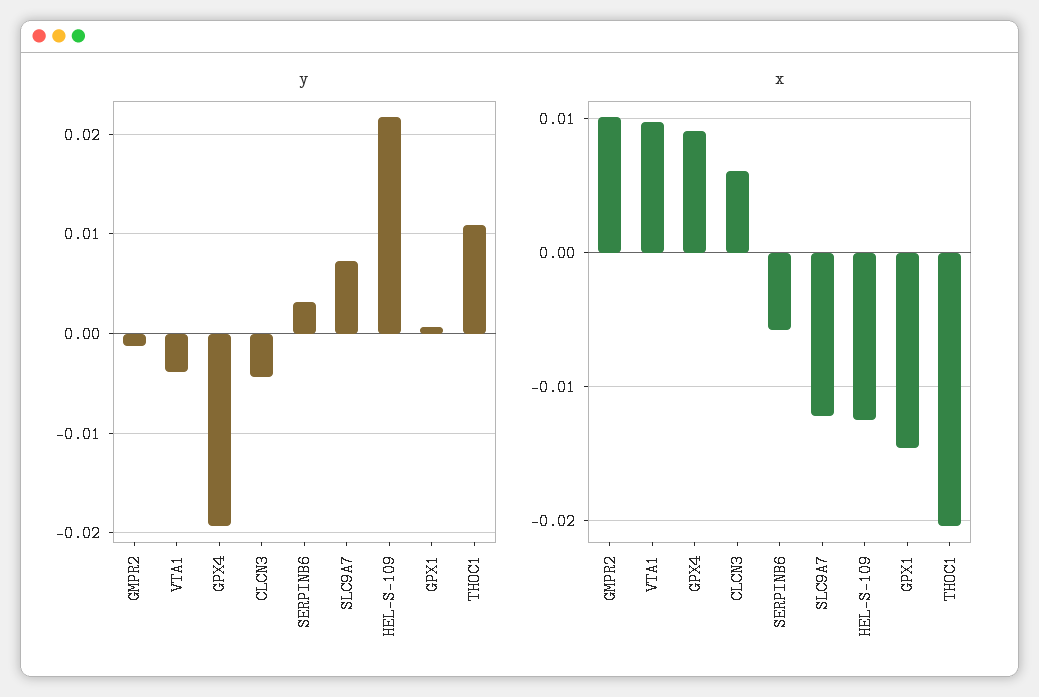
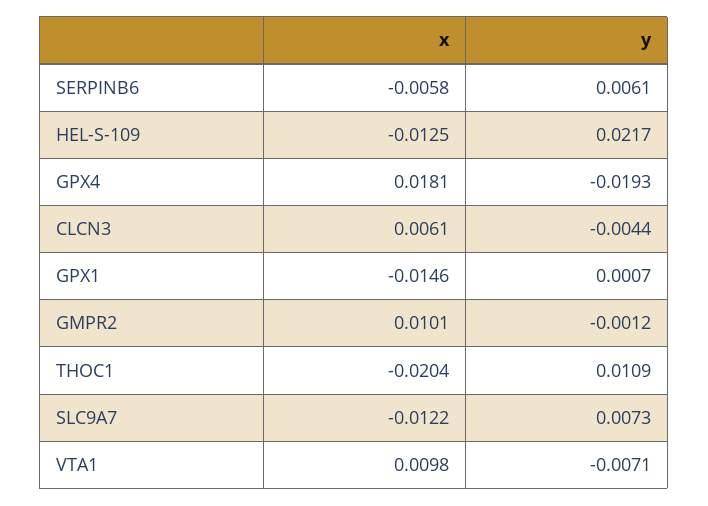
y, VTA1: -0.004 -> -0.0071
y, SERPINB6: 0.003 -> 0.0061
x, GPX4: 0.009 -> 0.0181

